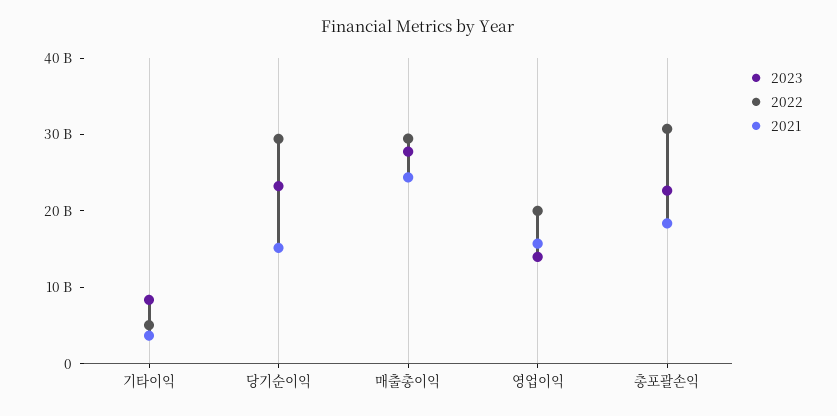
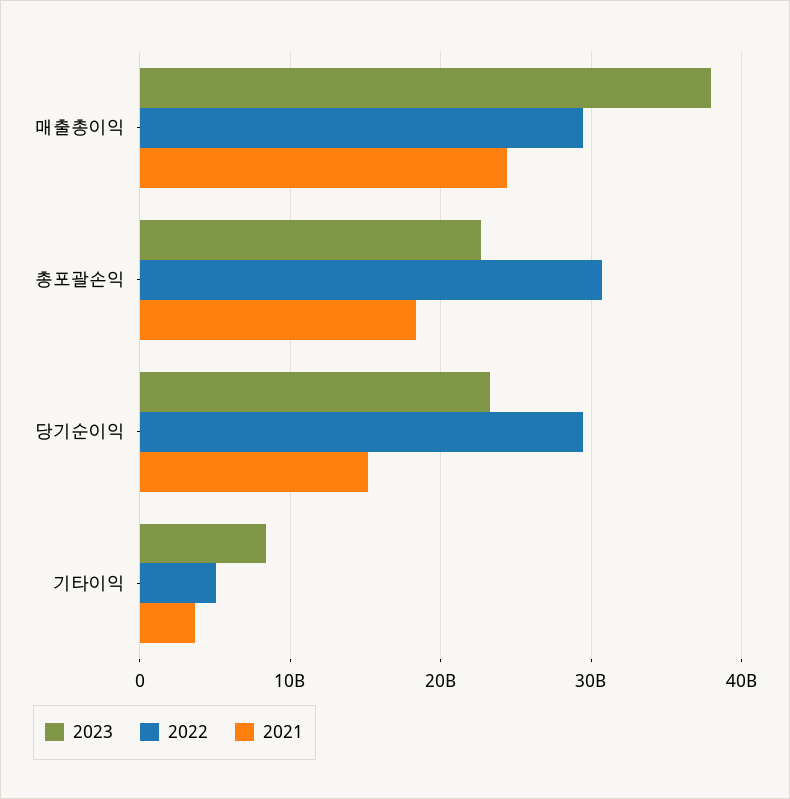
2023, 매출총이익: 28000000000 -> 38000000000
2023, 영업이익: 14000000000 -> none
2022, 영업이익: 20000000000 -> none
2021, 영업이익: 16000000000 -> none

